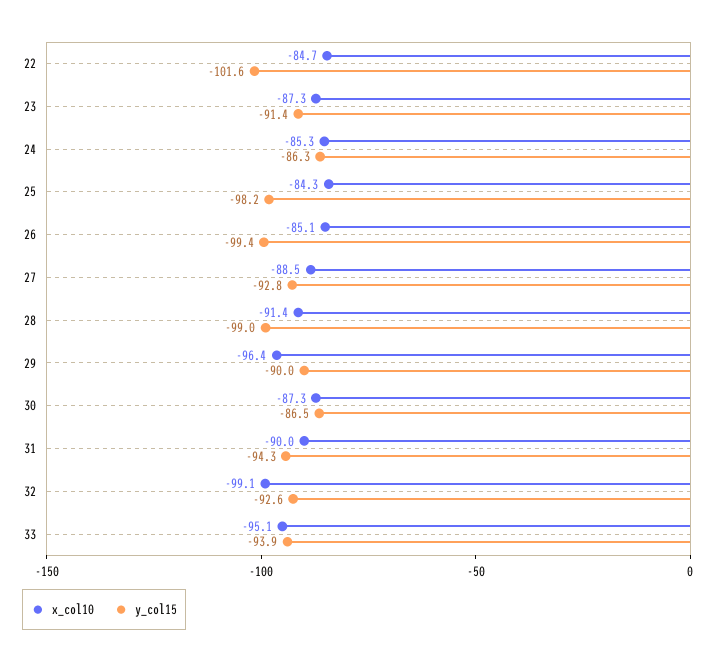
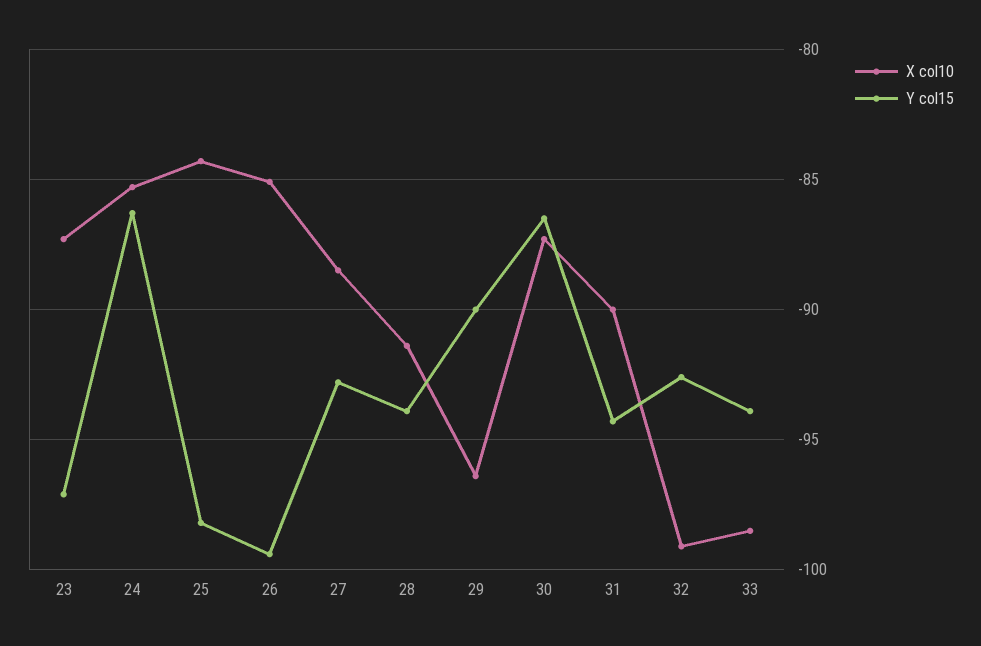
x_col10, 22: -84.7 -> none
y_col15, 22: -101.6 -> none
y_col15, 23: -91.4 -> -97
y_col15, 28: -99 -> -94
x_col10, 33: -95.1 -> -98.5

